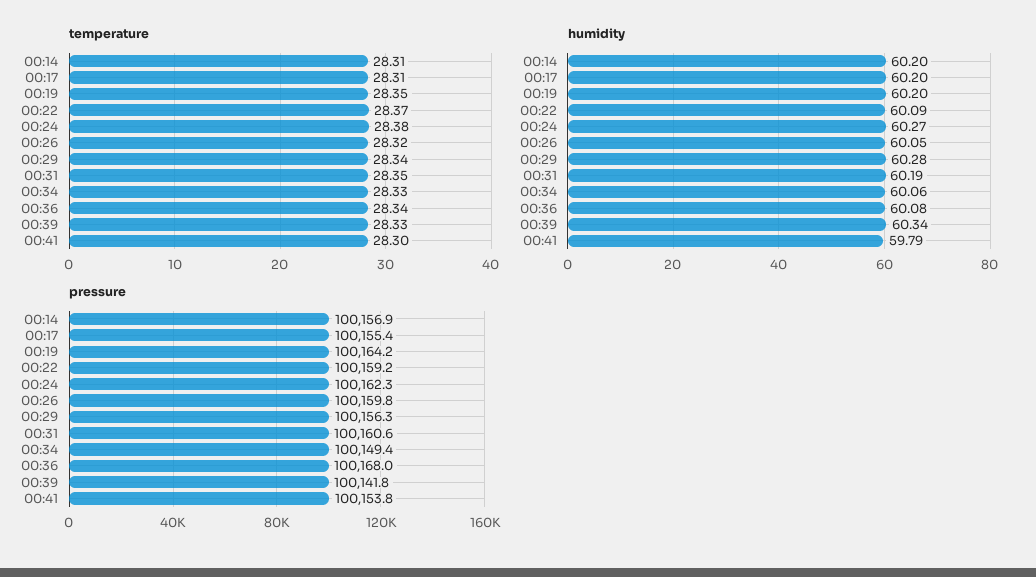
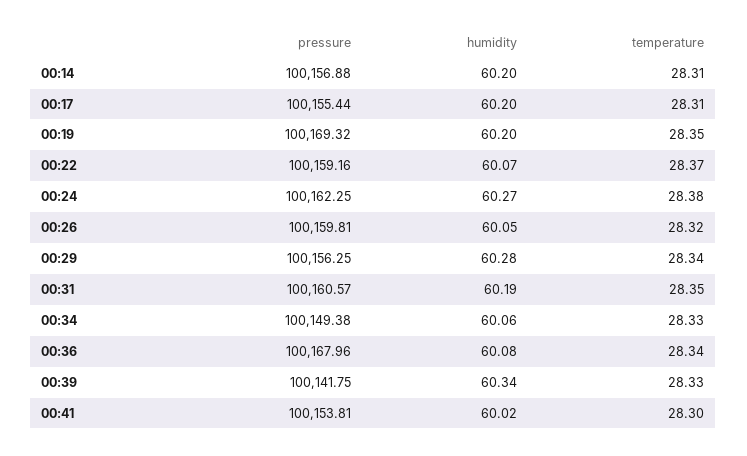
humidity, 00:22: 60.09 -> 60.07
humidity, 00:41: 59.79 -> 60.02
pressure, 00:19: 100164.2 -> 100169.32

